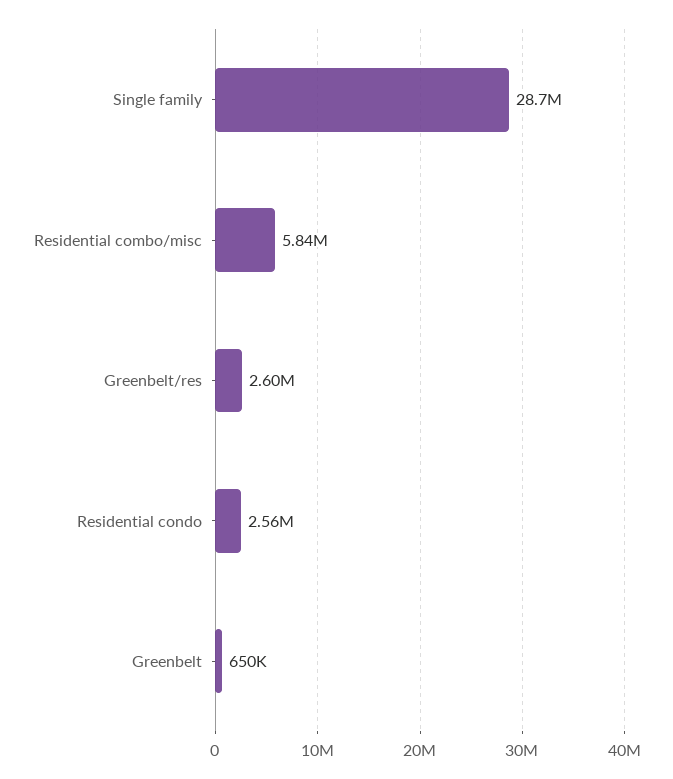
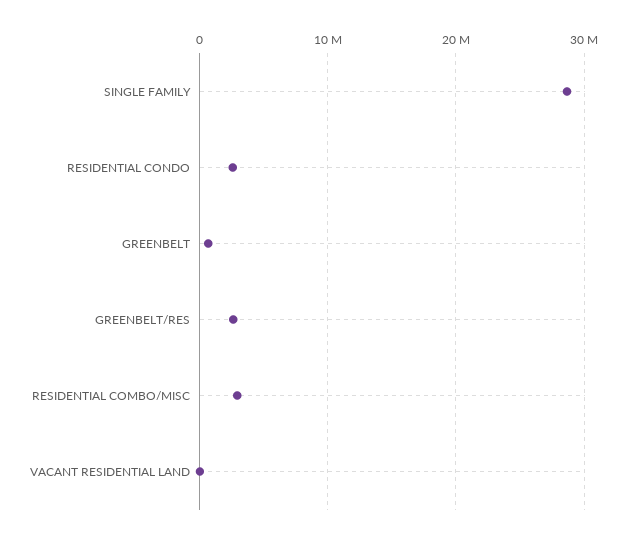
Residential combo/misc: 5840000 -> 3000000
VACANT RESIDENTIAL LAND: none -> 0

